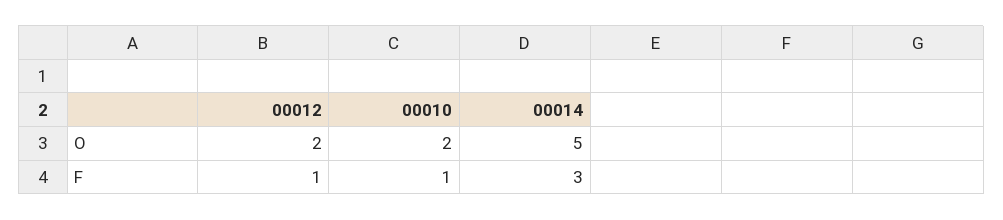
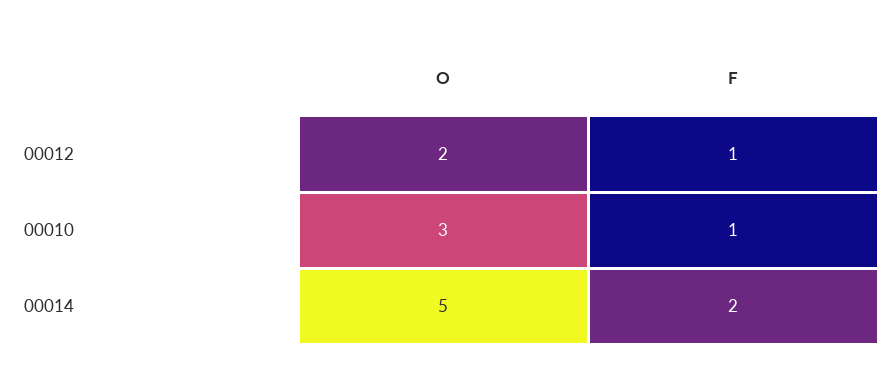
00010, O: 2 -> 3
00014, F: 3 -> 2

